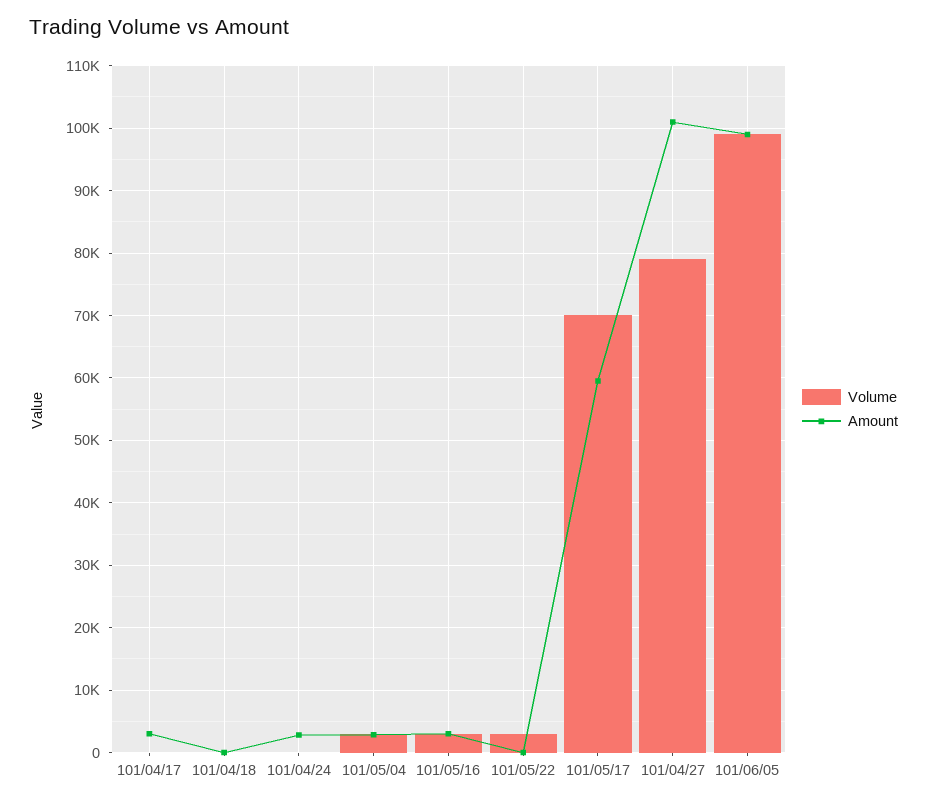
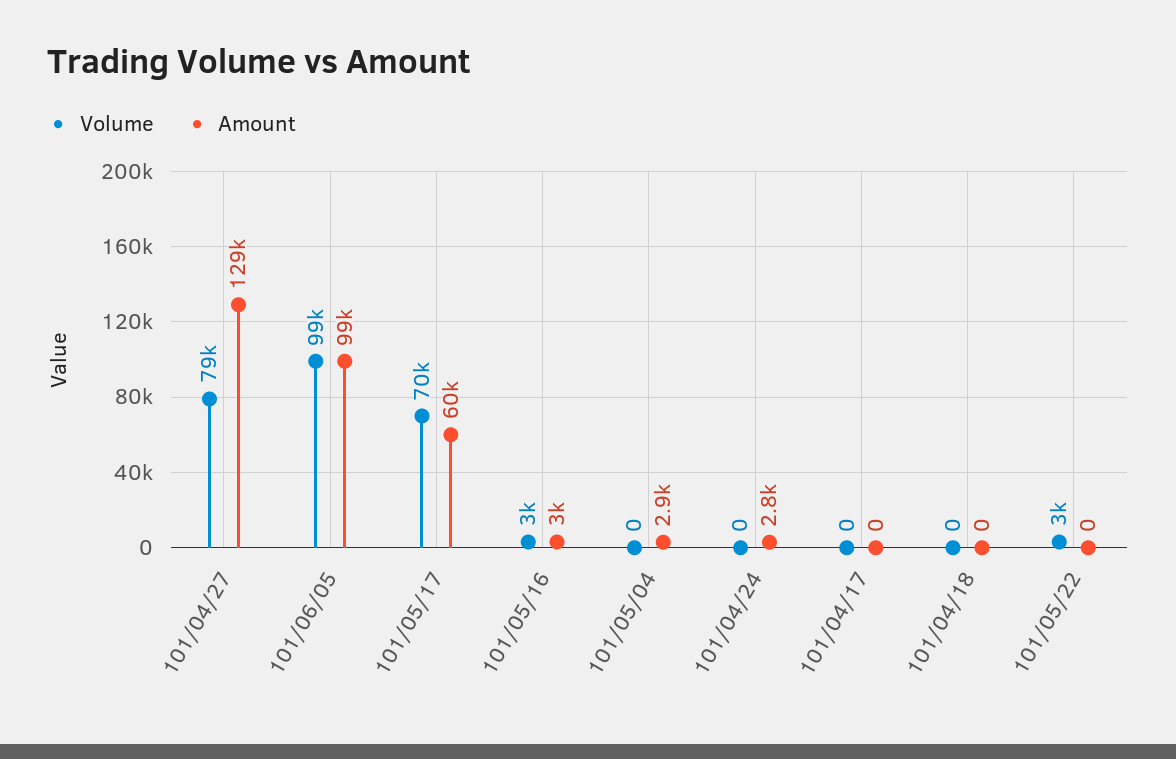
Amount, 101/04/17: 3000 -> 0
Volume, 101/05/04: 3000 -> 0
Amount, 101/04/27: 101000 -> 129000

